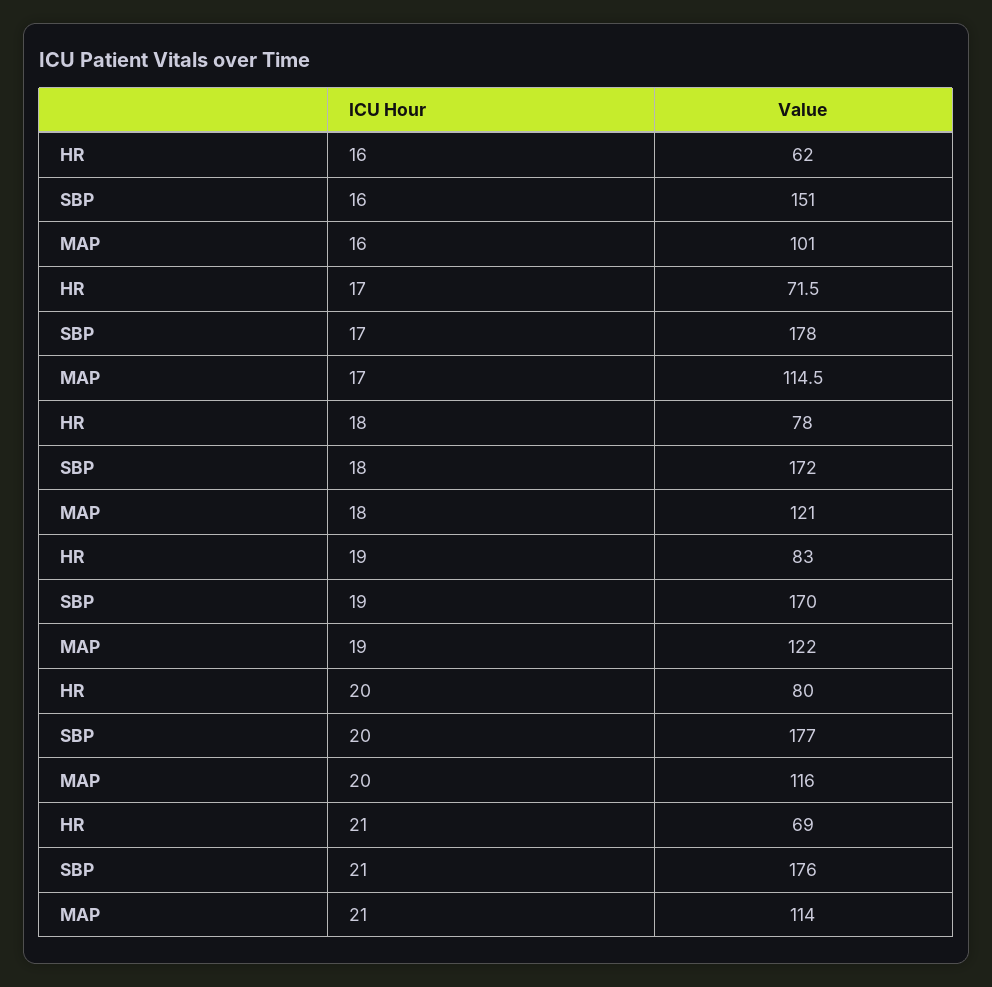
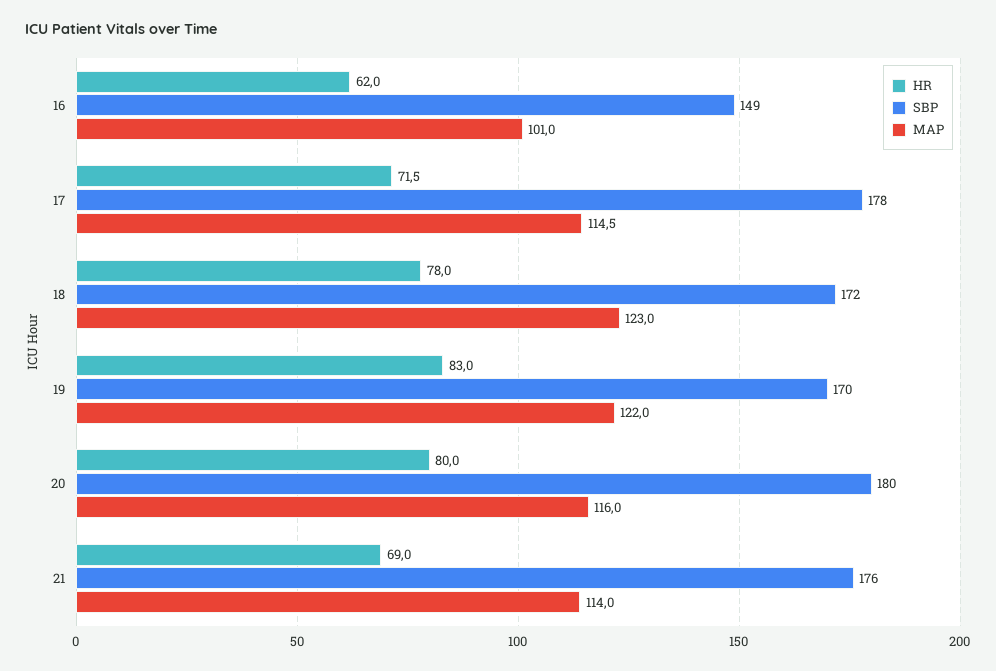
SBP, 16: 151 -> 149
MAP, 18: 121 -> 123
SBP, 20: 177 -> 180

